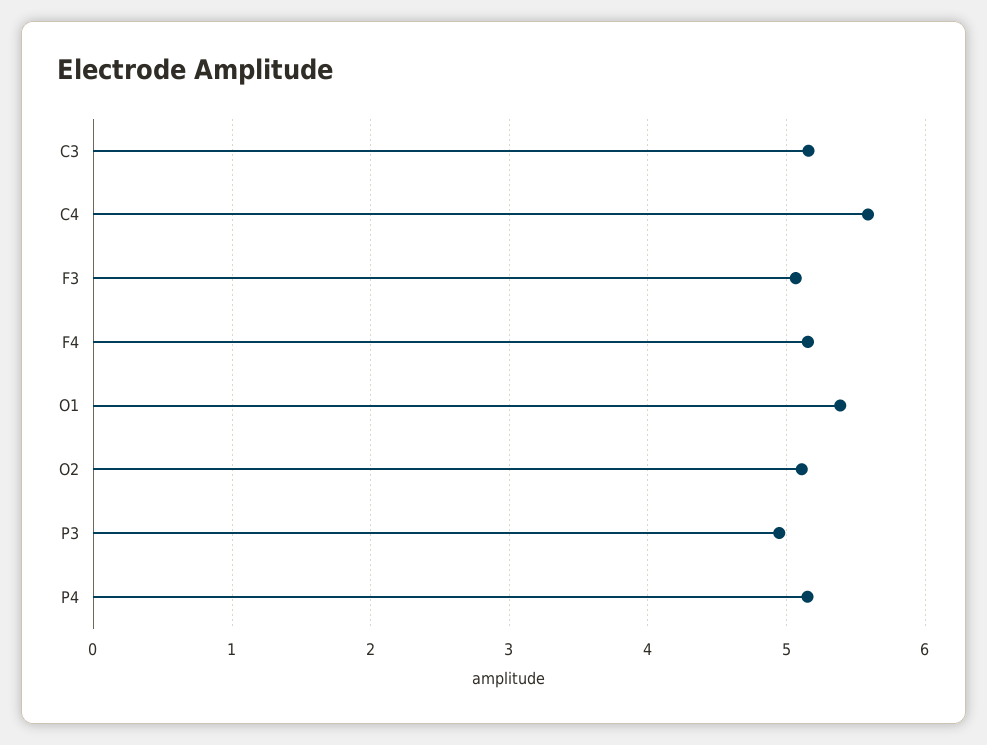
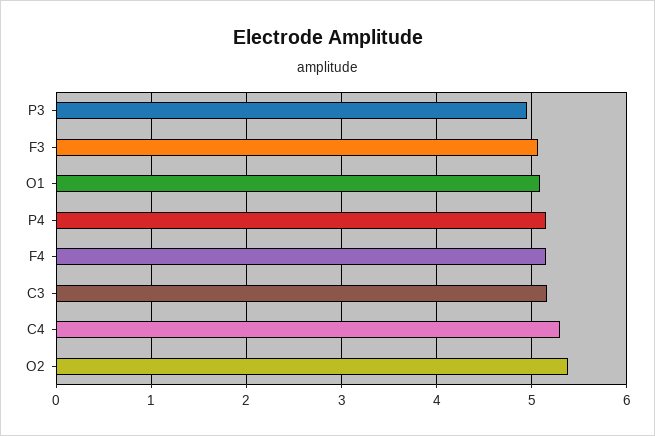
C4: 5.6 -> 5.3
O1: 5.4 -> 5.1
O2: 5.1 -> 5.4

